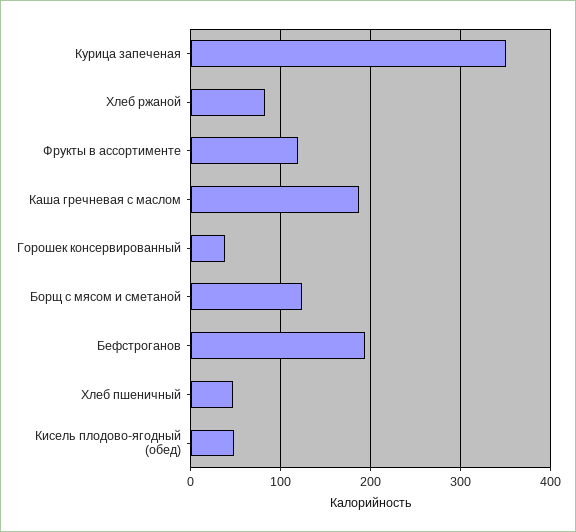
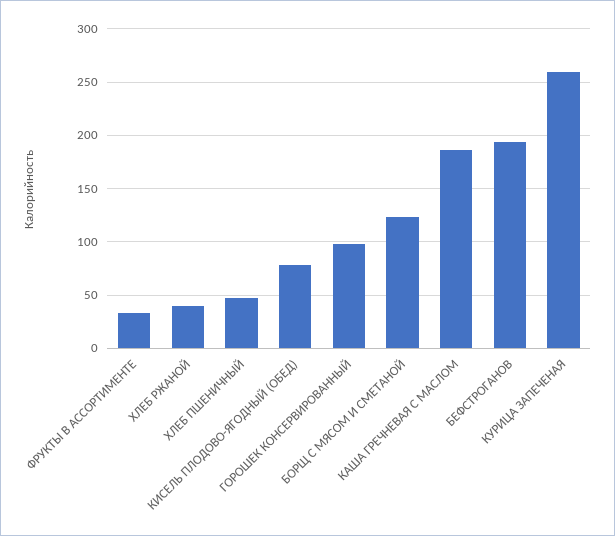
Курица запеченая: 350 -> 260
Хлеб ржаной: 80 -> 40
Фрукты в ассортименте: 120 -> 30
Горошек консервированный: 40 -> 100
Кисель плодово-ягодный (обед): 50 -> 80

